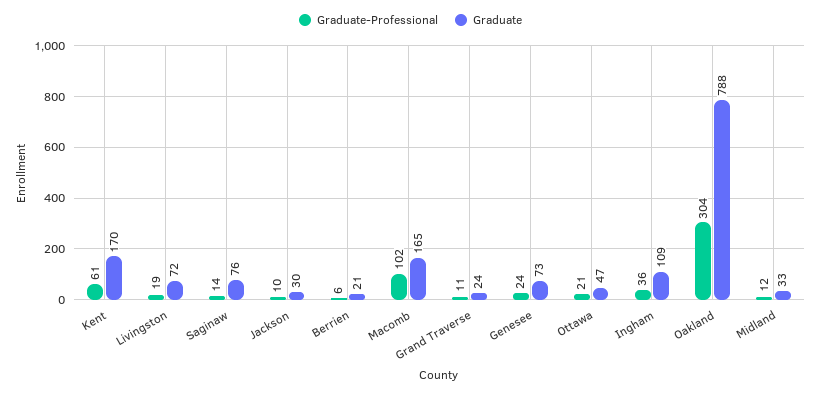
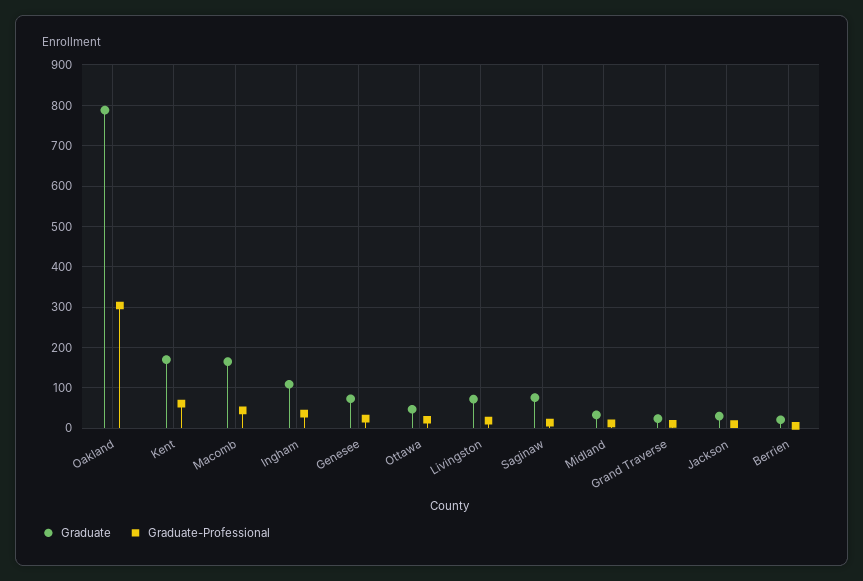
Graduate-Professional, Macomb: 102 -> 40

